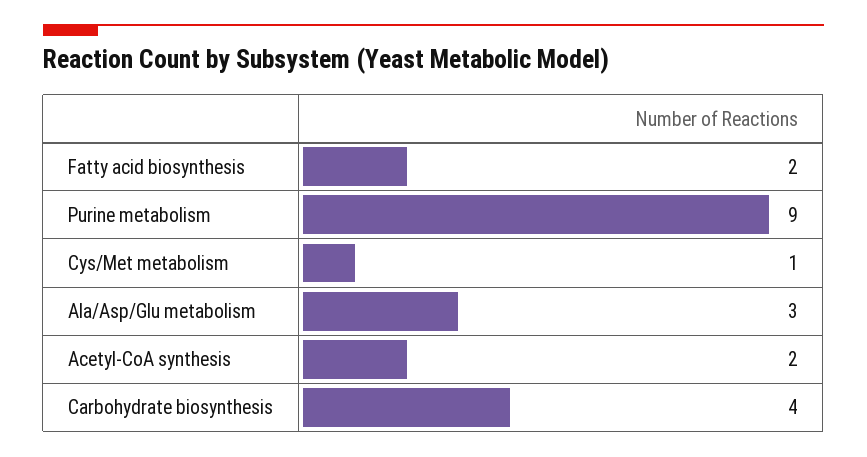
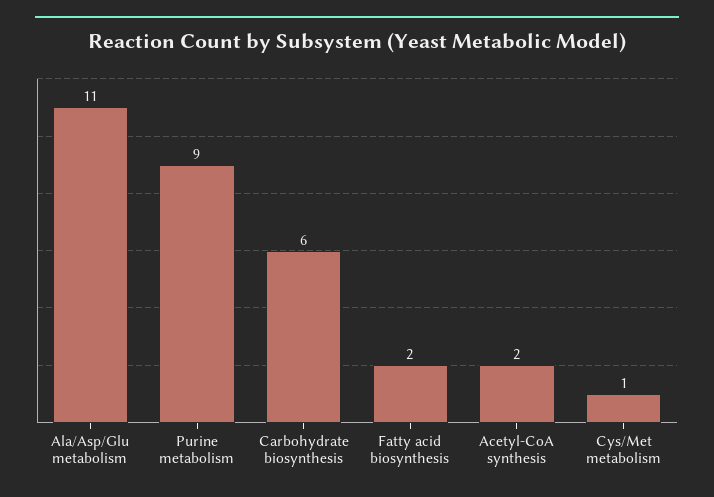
Ala/Asp/Glu metabolism: 3 -> 11
Carbohydrate biosynthesis: 4 -> 6

